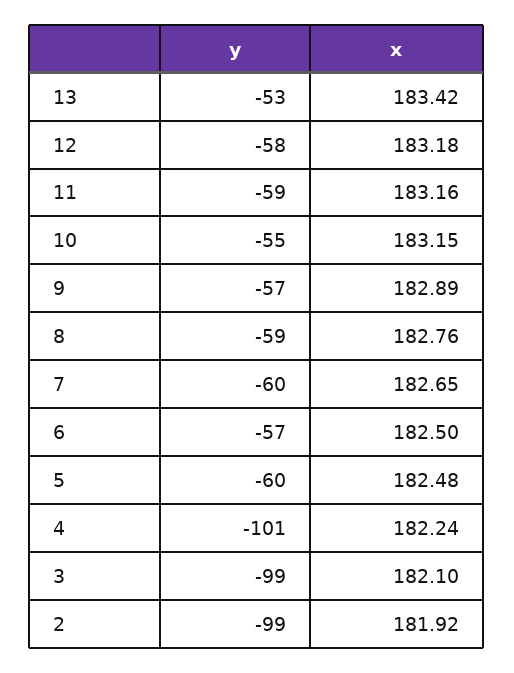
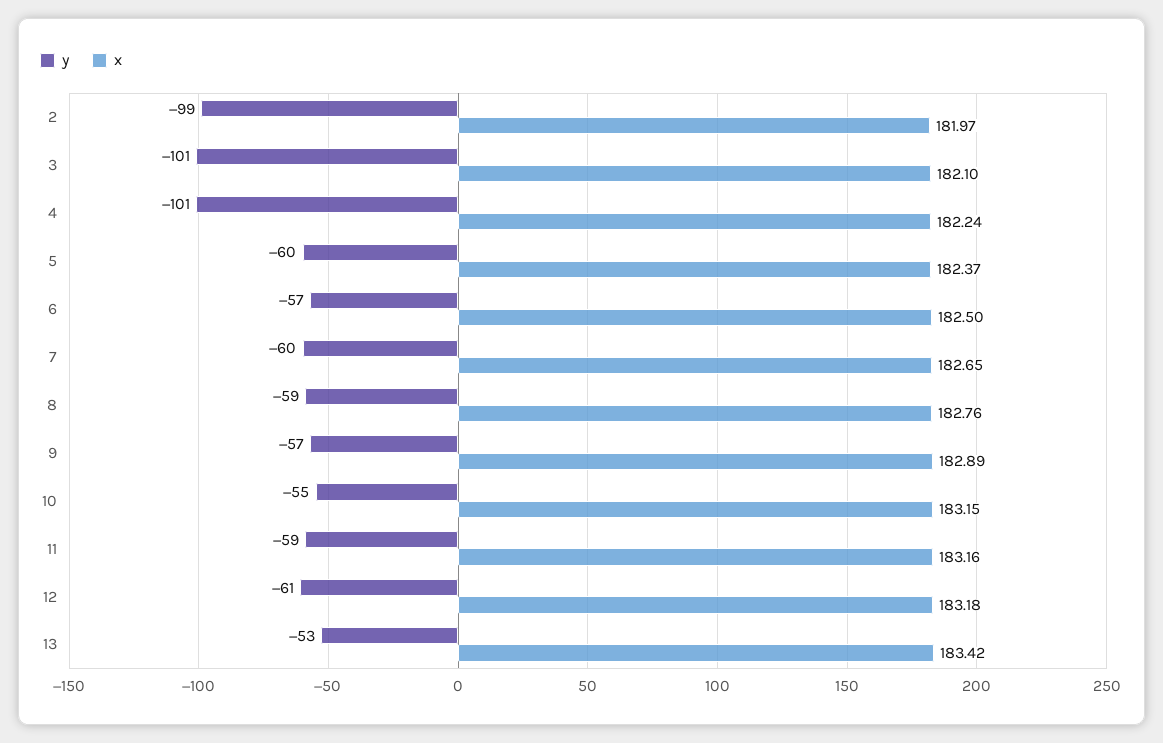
y, 12: -58 -> -61
x, 5: 182.48 -> 182.37
y, 3: -99 -> -101
x, 2: 181.92 -> 181.97

